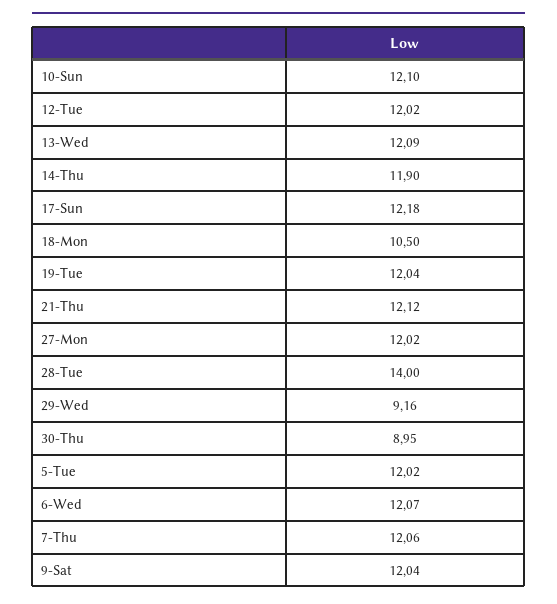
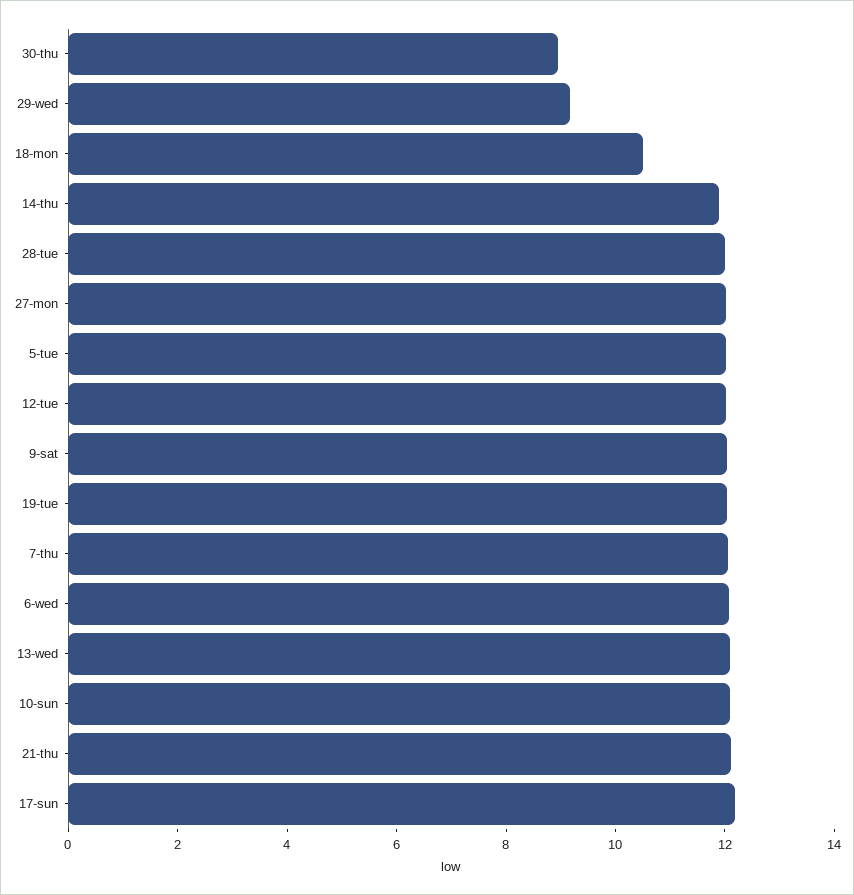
28-Tue: 14 -> 12

